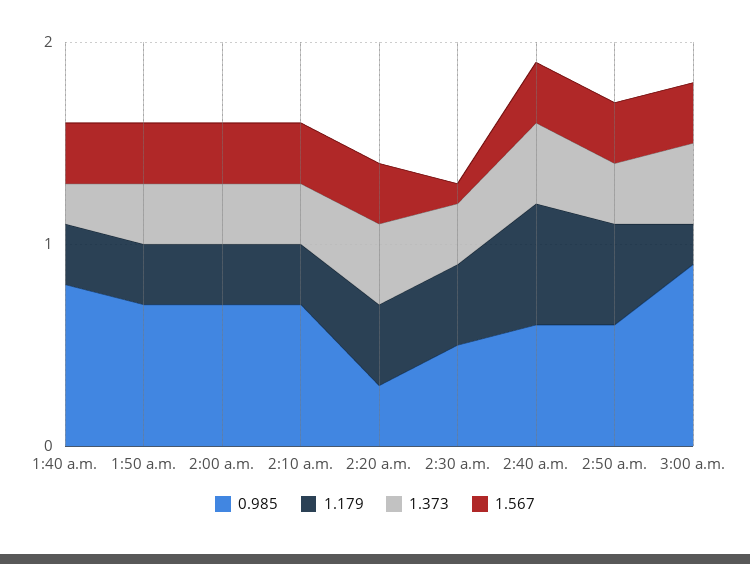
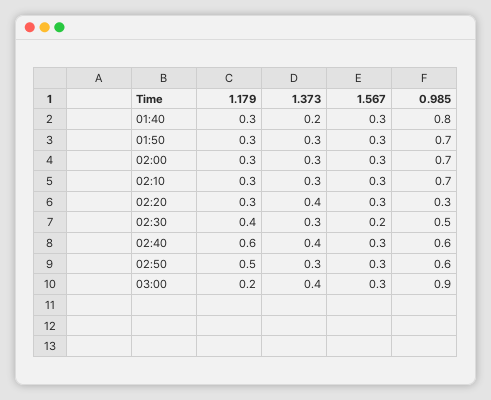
1.179, 2:20 a.m.: 0.4 -> 0.3
1.567, 2:30 a.m.: 0.1 -> 0.2

